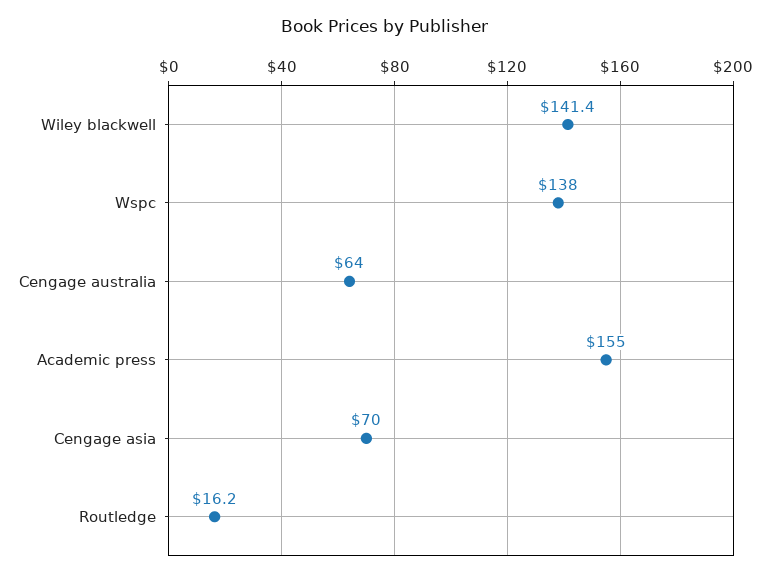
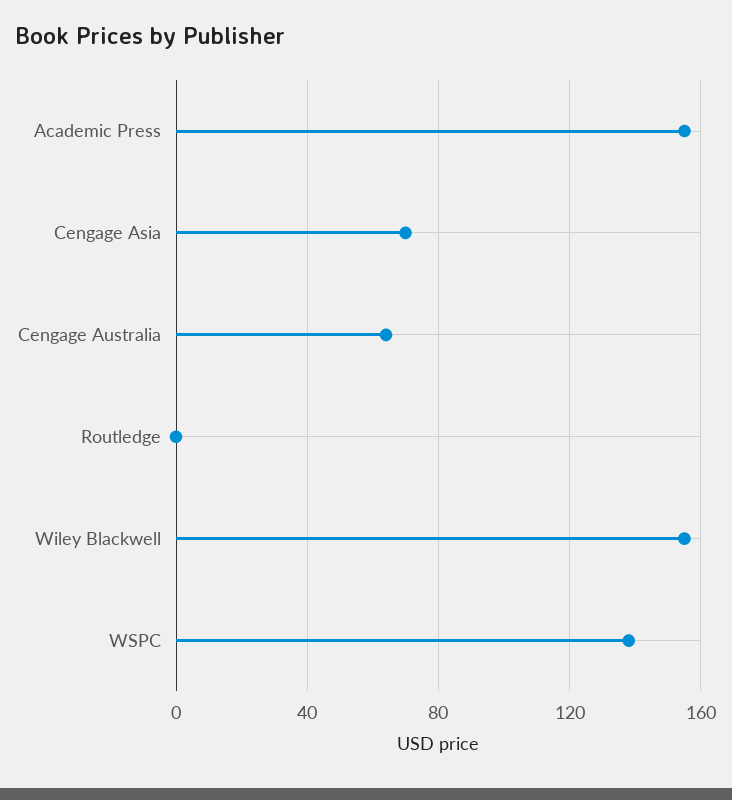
Wiley blackwell: 141.4 -> 155
Routledge: 16.2 -> 0

